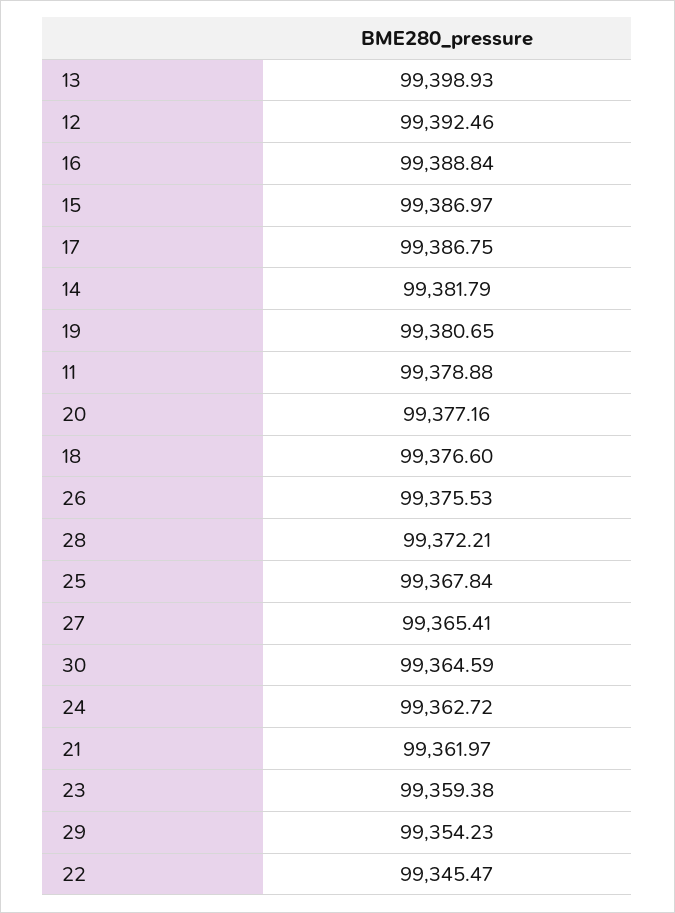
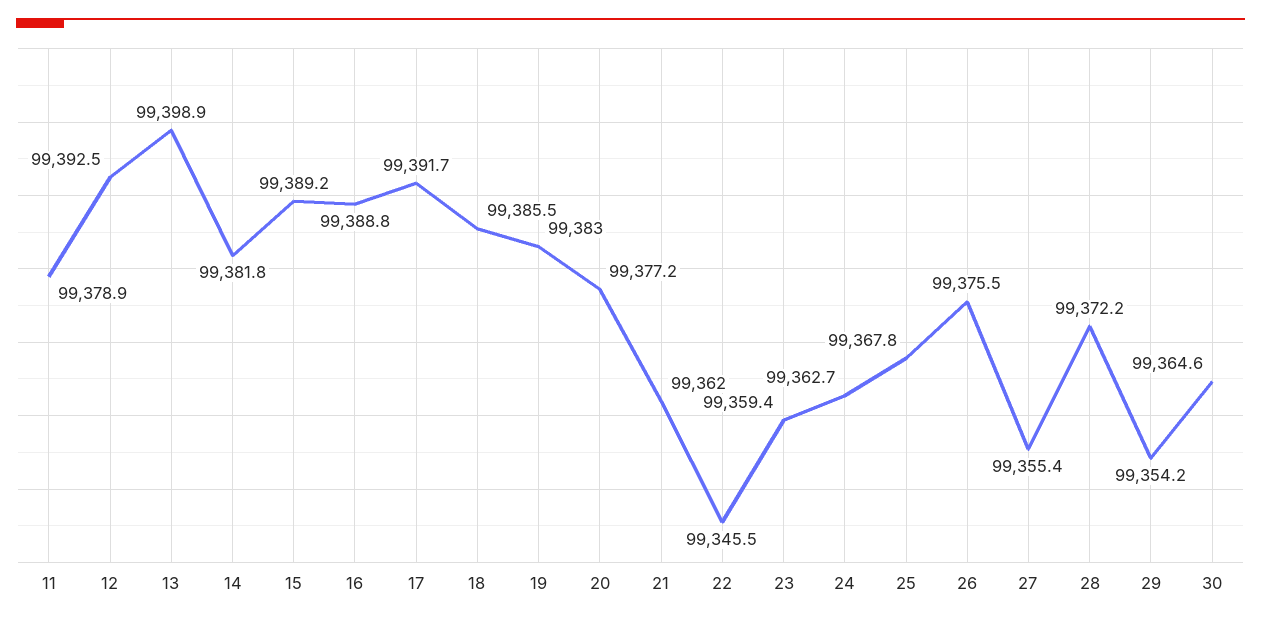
15: 99386.97 -> 99389.2
17: 99386.75 -> 99391.7
19: 99380.65 -> 99383
18: 99376.6 -> 99385.5
27: 99365.41 -> 99355.4

